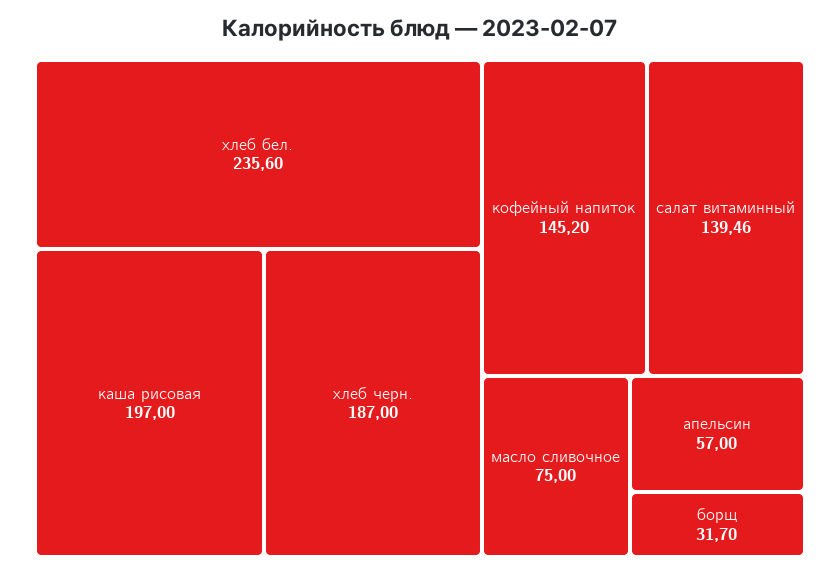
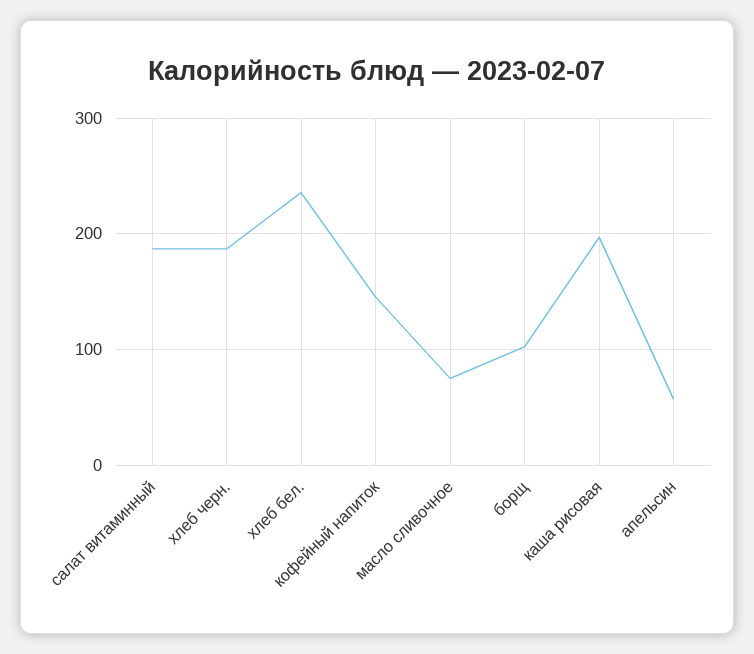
салат витаминный: 139.46 -> 190
борщ: 31.7 -> 100

